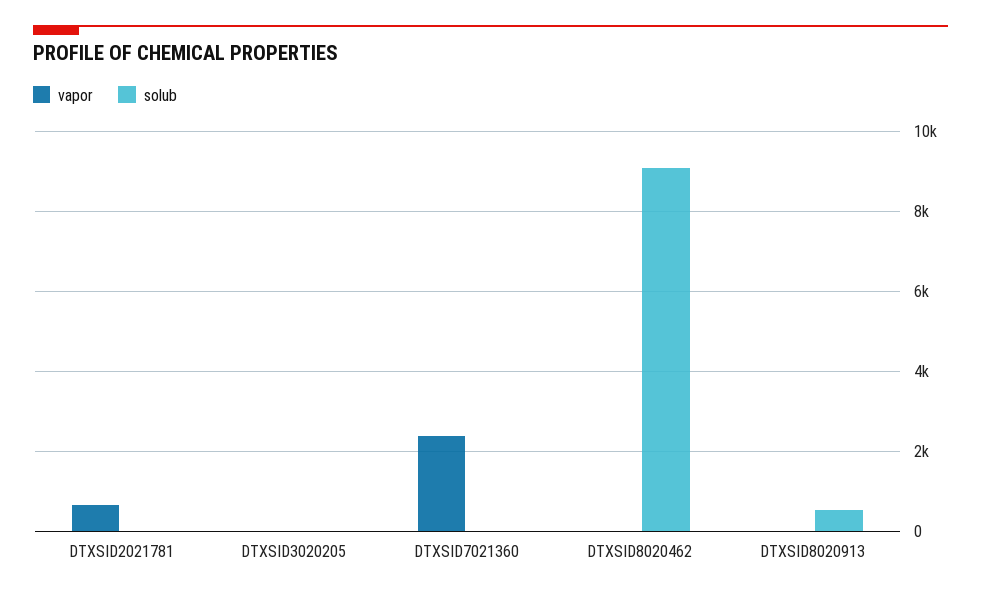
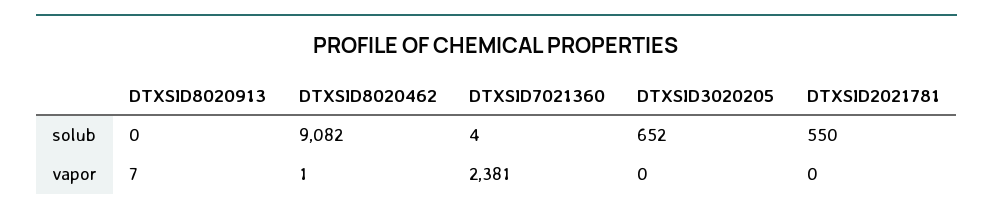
vapor, DTXSID2021781: 600 -> 0
solub, DTXSID2021781: 0 -> 550
solub, DTXSID3020205: 0 -> 652
solub, DTXSID8020913: 600 -> 0

